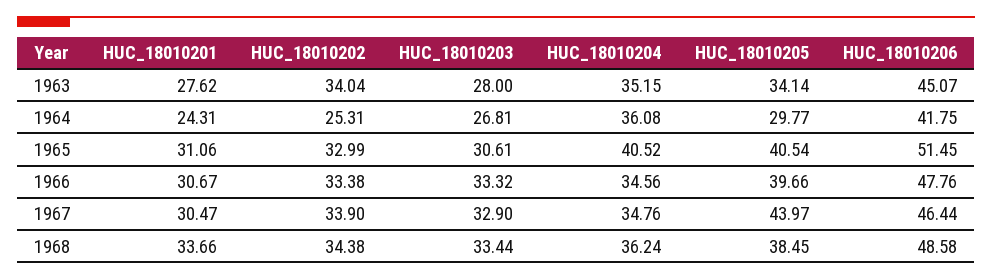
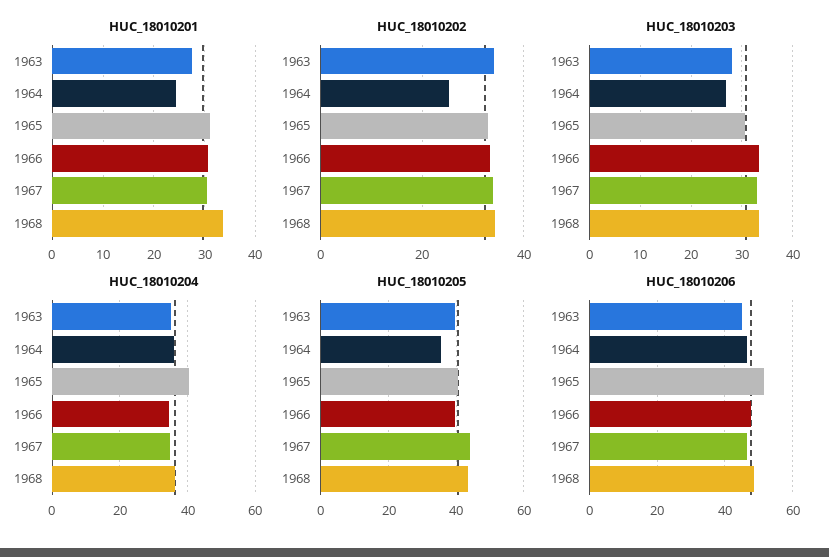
HUC_18010205, 1963: 34.14 -> 40
HUC_18010205, 1964: 29.77 -> 36
HUC_18010206, 1964: 41.75 -> 46
HUC_18010205, 1968: 38.45 -> 44

